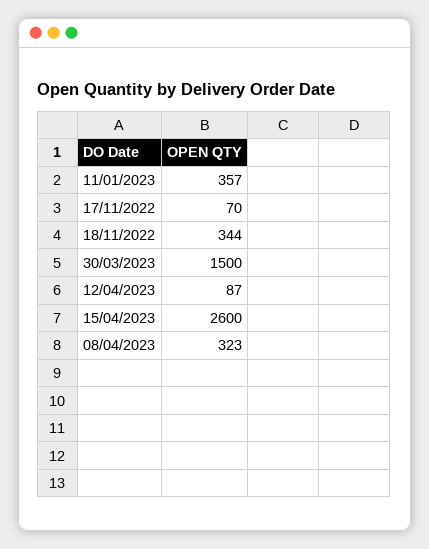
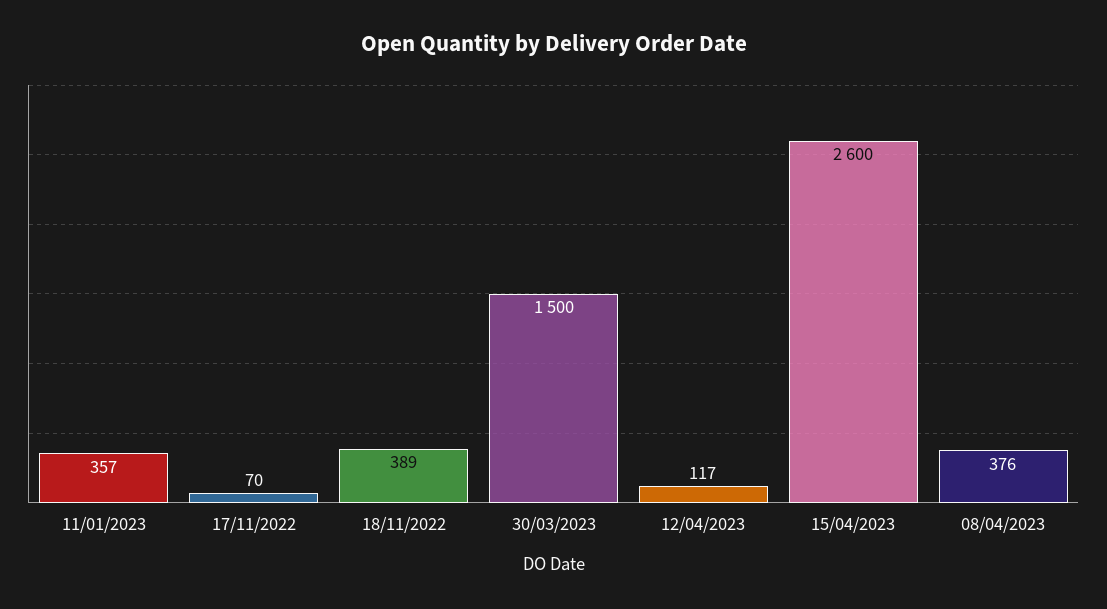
18/11/2022: 344 -> 389
12/04/2023: 87 -> 117
08/04/2023: 323 -> 376

